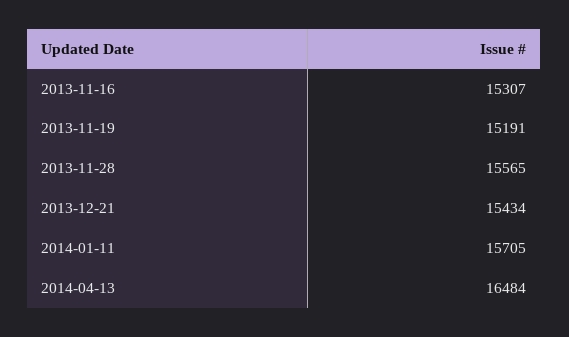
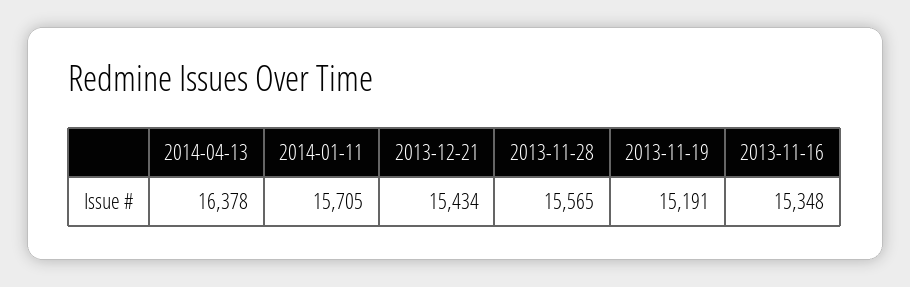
2013-11-16: 15307 -> 15348
2014-04-13: 16484 -> 16378

